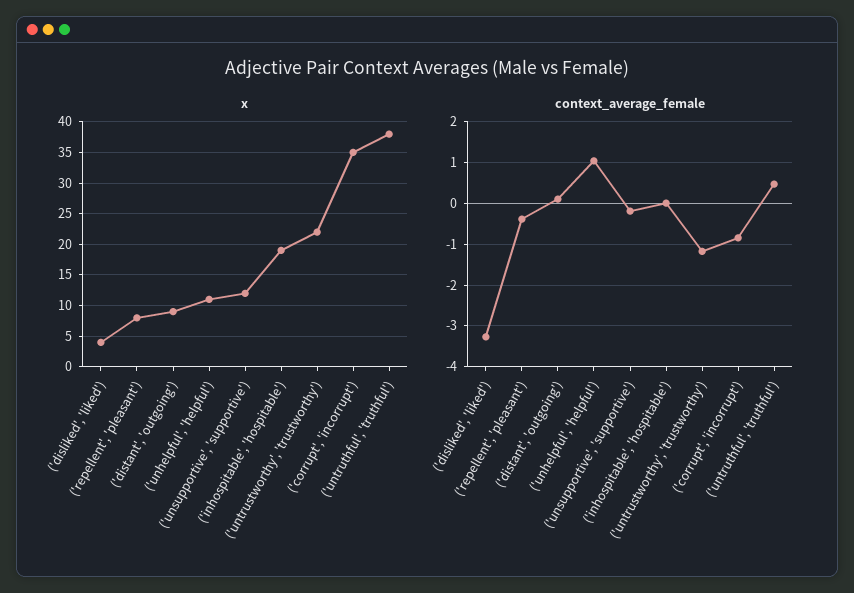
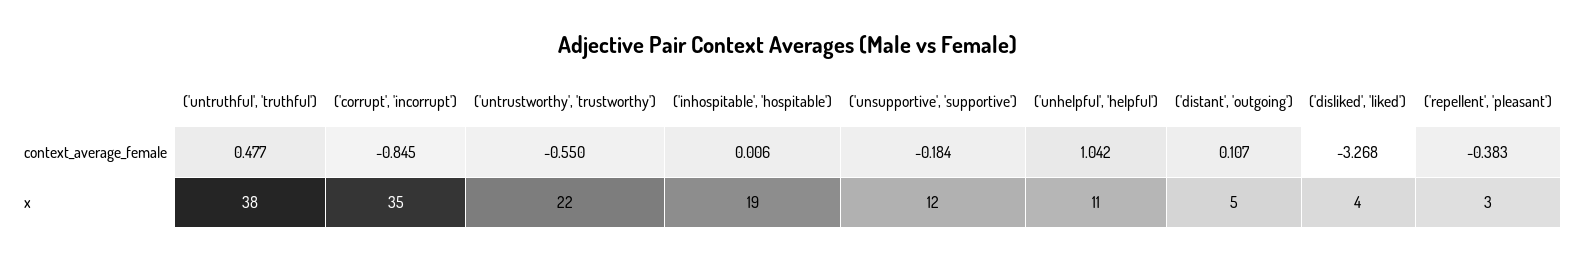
x, ('repellent', 'pleasant'): 8 -> 3
x, ('distant', 'outgoing'): 9 -> 5
context_average_female, ('untrustworthy', 'trustworthy'): -1.2 -> -0.55

